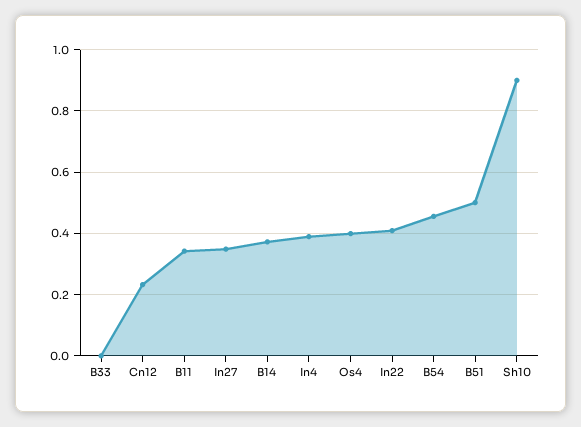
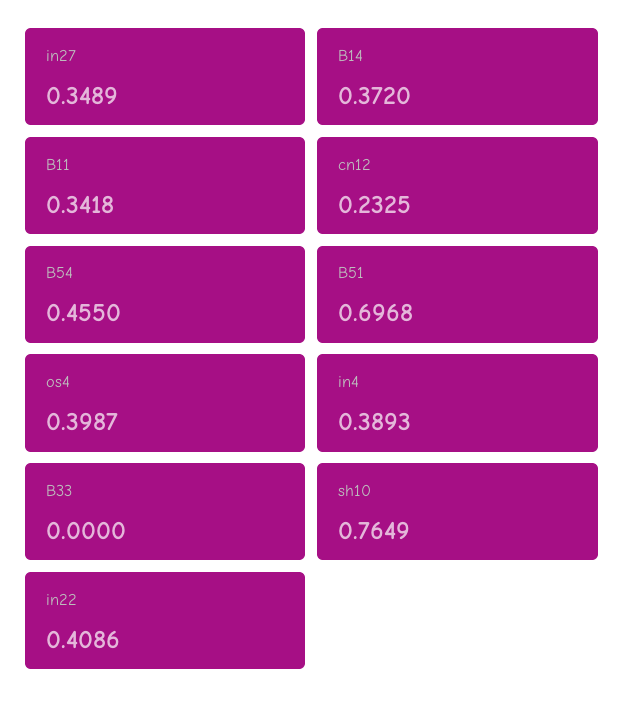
B51: 0.5 -> 0.6968
Sh10: 0.9 -> 0.7649

